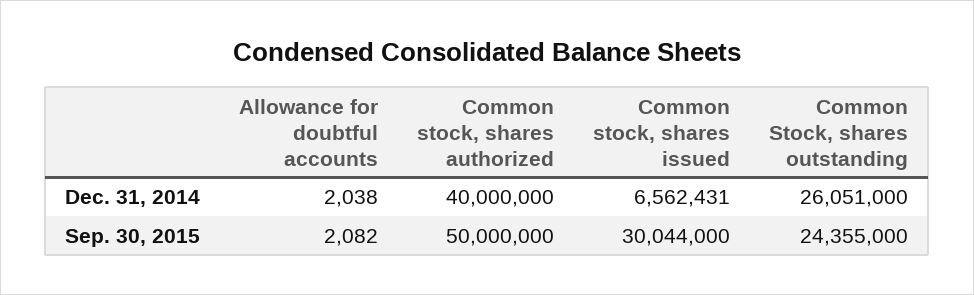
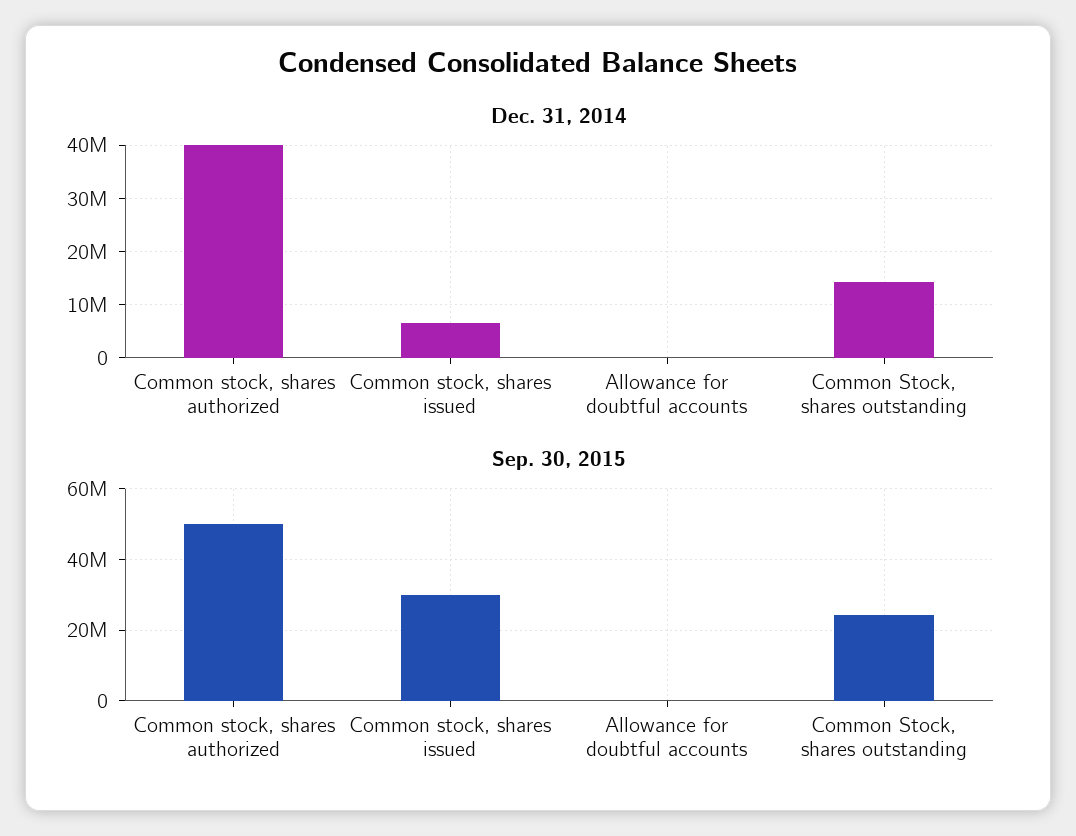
Dec. 31, 2014, Common Stock, shares outstanding: 26051000 -> 14000000

